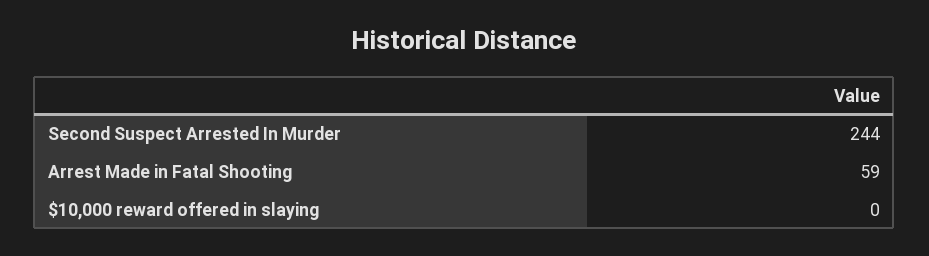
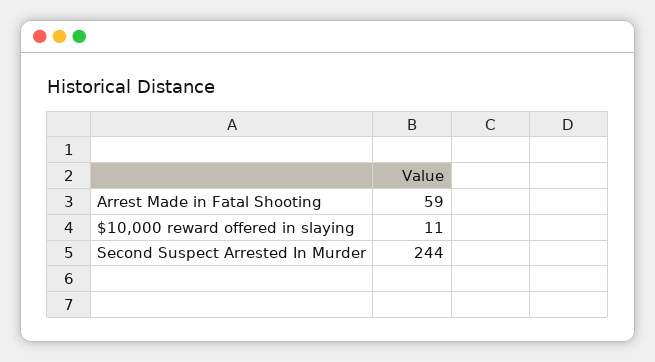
$10,000 reward offered in slaying: 0 -> 11

